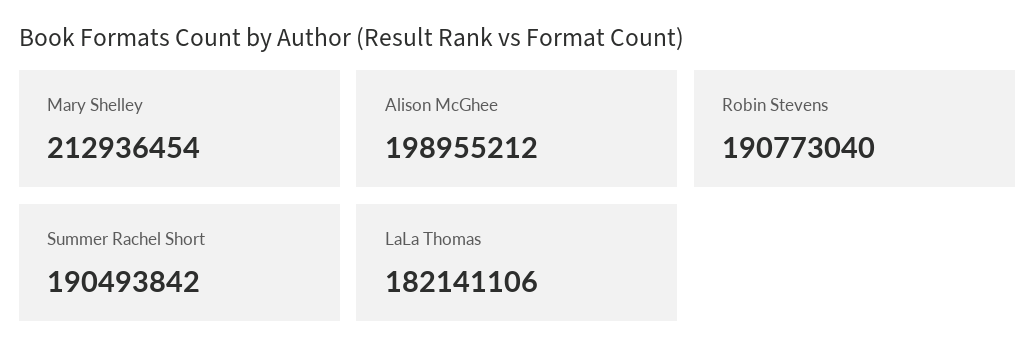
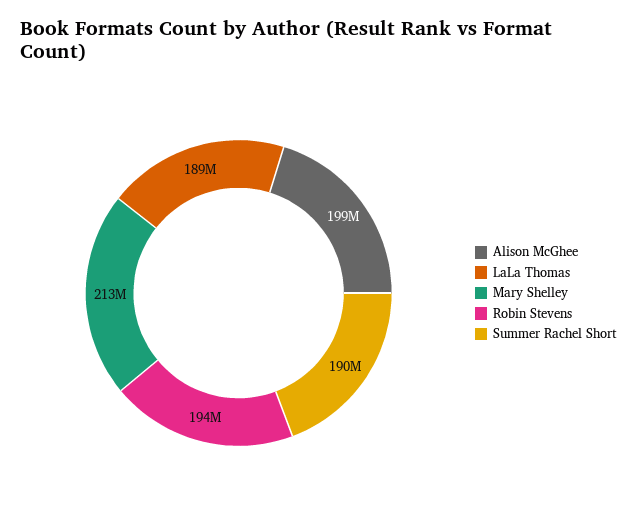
Robin Stevens: 190773040 -> 194000000
LaLa Thomas: 182141106 -> 189000000

